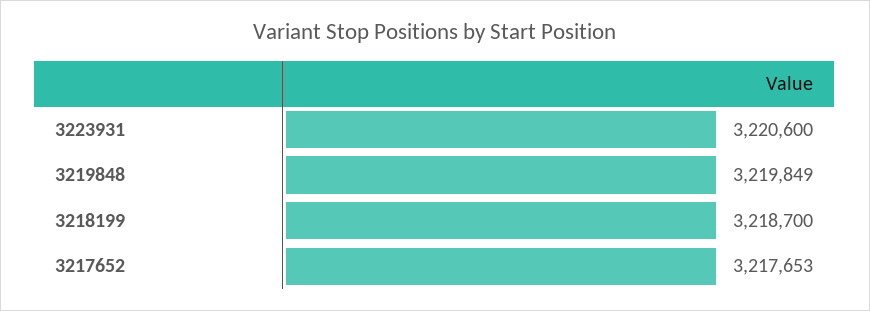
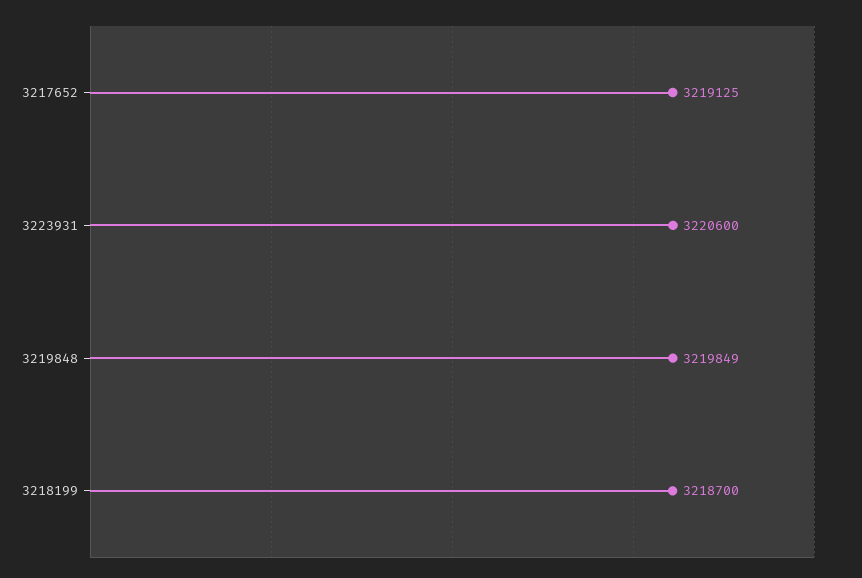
3217652: 3217653 -> 3219125

